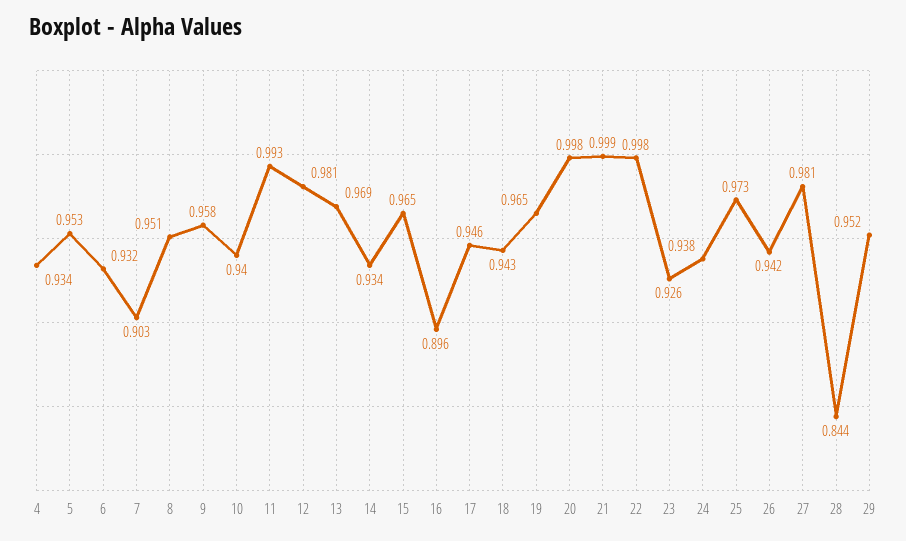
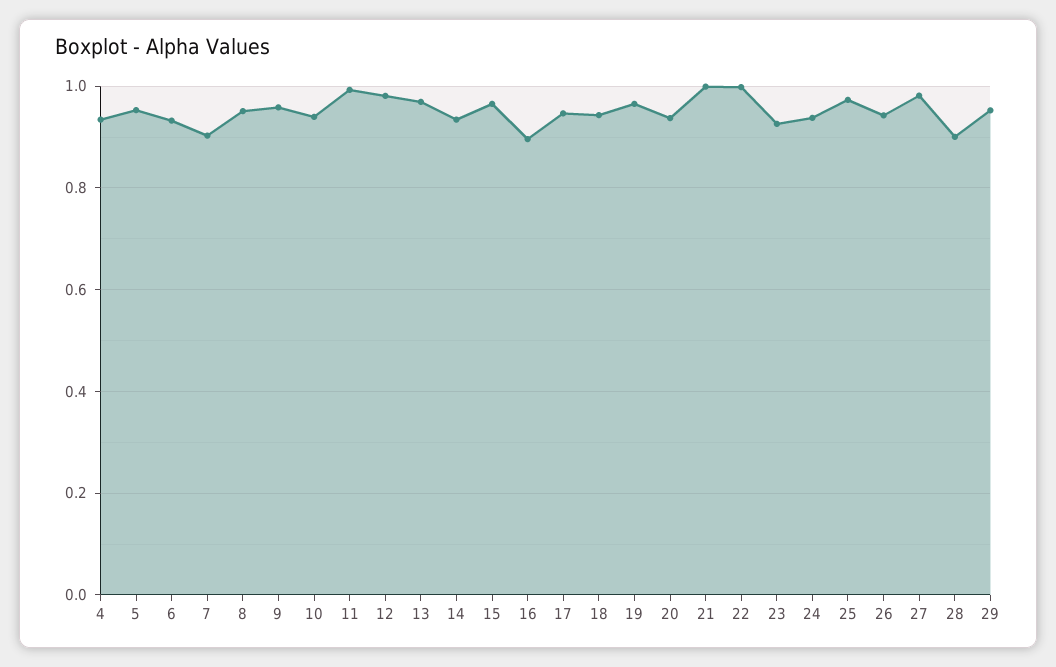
20: 0.998 -> 0.94
28: 0.844 -> 0.9

